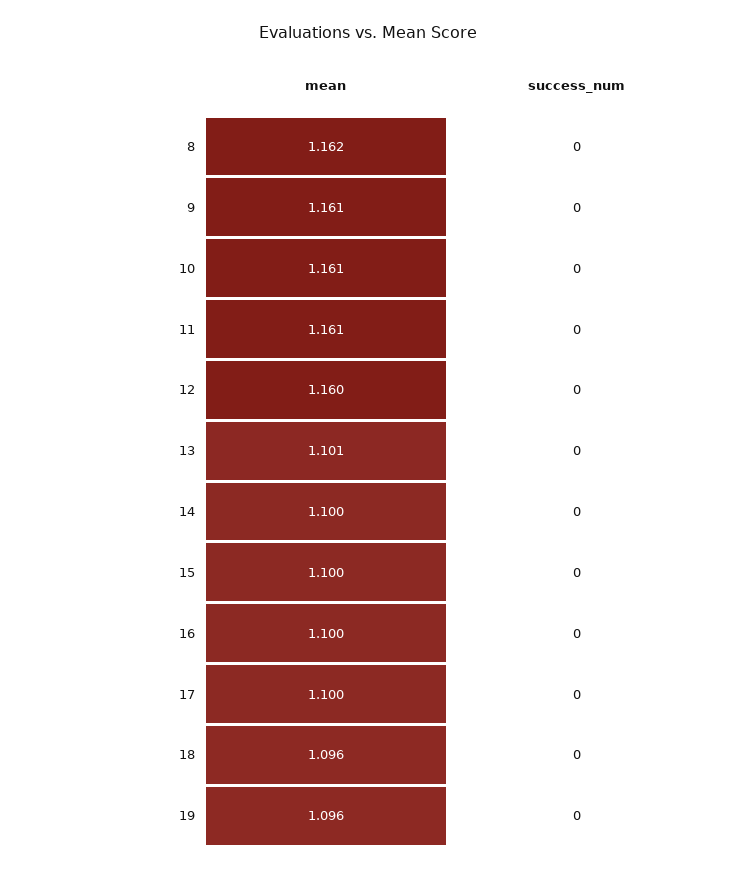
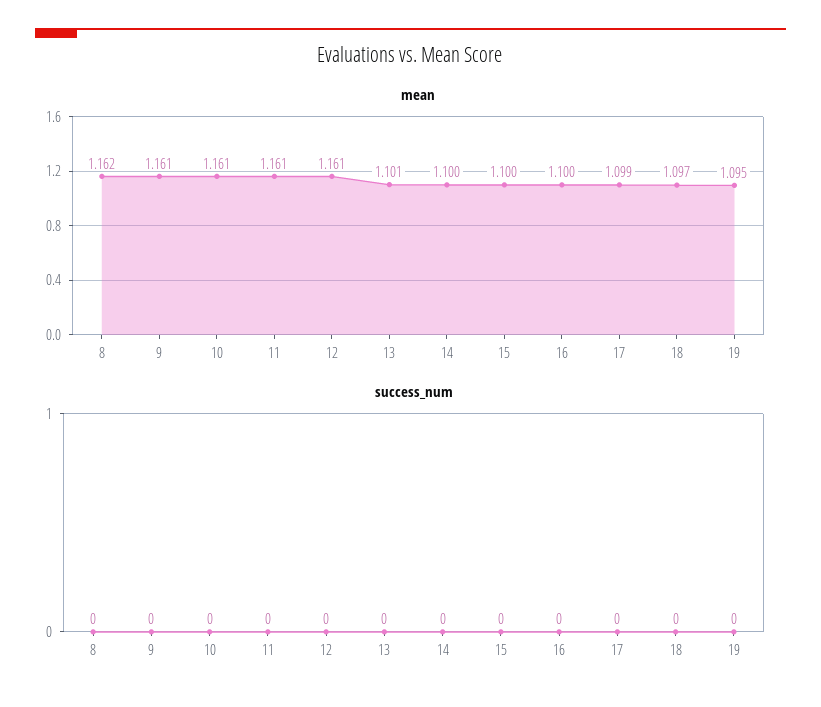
mean, 12: 1.16 -> 1.161
mean, 17: 1.1 -> 1.099
mean, 18: 1.096 -> 1.097
mean, 19: 1.096 -> 1.095

